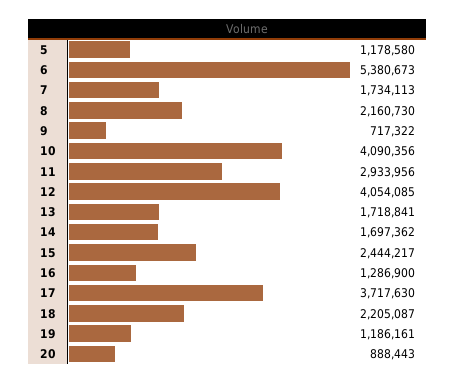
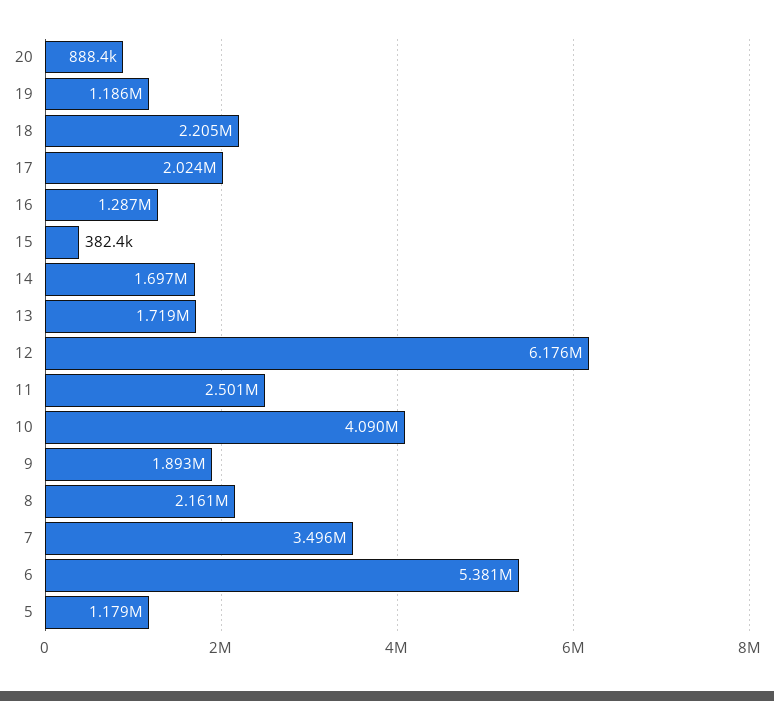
7: 1734113 -> 3496000
9: 717322 -> 1893000
11: 2933956 -> 2501000
12: 4054085 -> 6176000
15: 2444217 -> 382400
17: 3717630 -> 2024000

